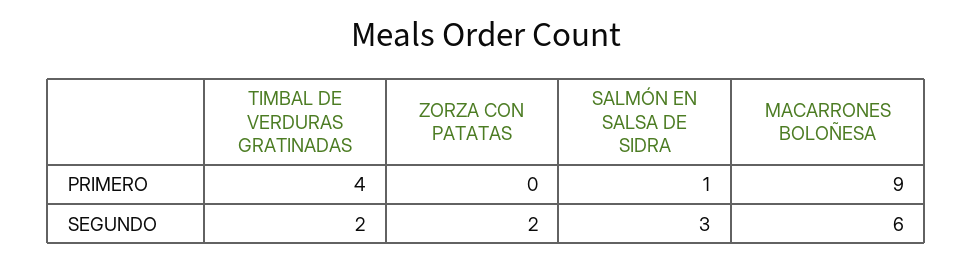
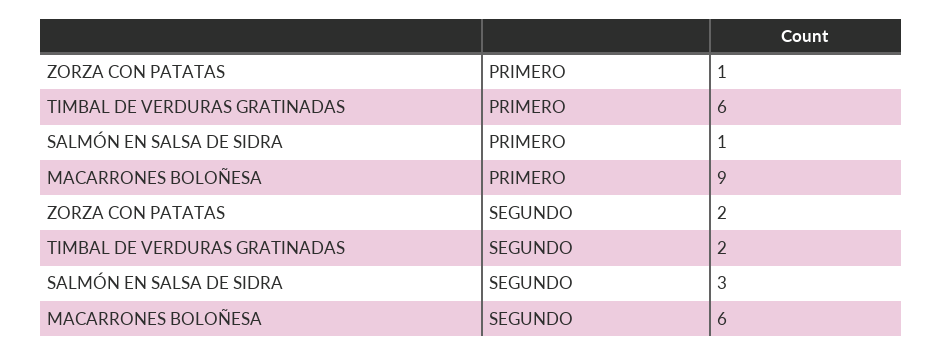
TIMBAL DE VERDURAS GRATINADAS, PRIMERO: 4 -> 6
ZORZA CON PATATAS, PRIMERO: 0 -> 1

